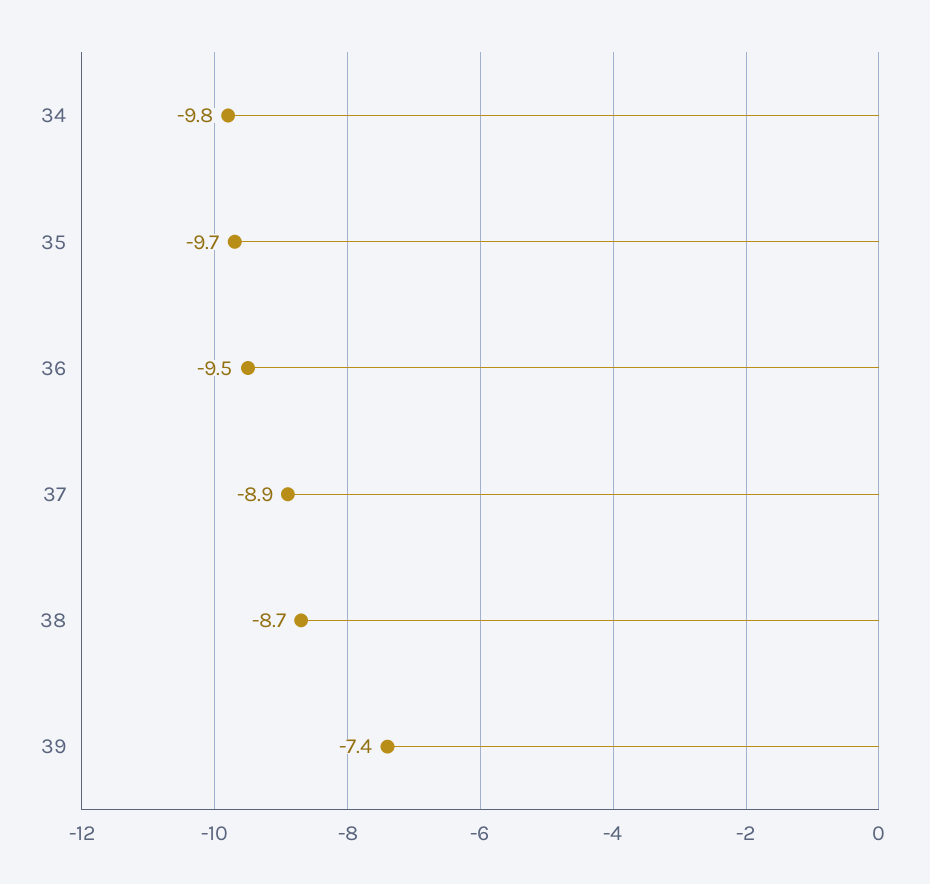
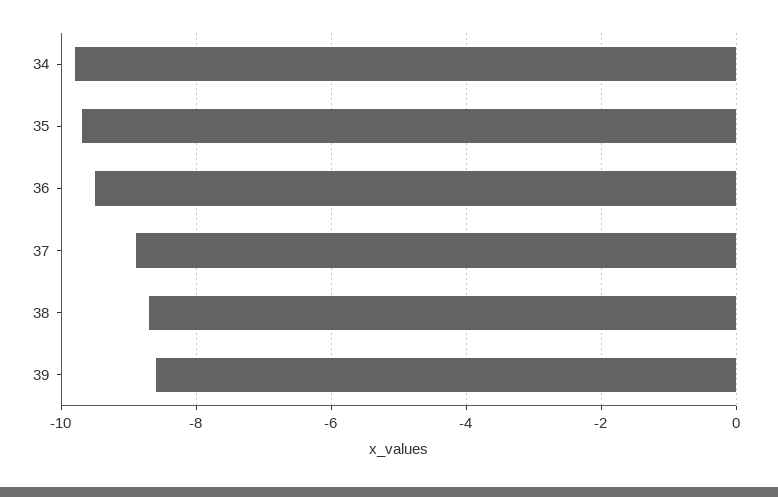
39: -7.4 -> -8.5

